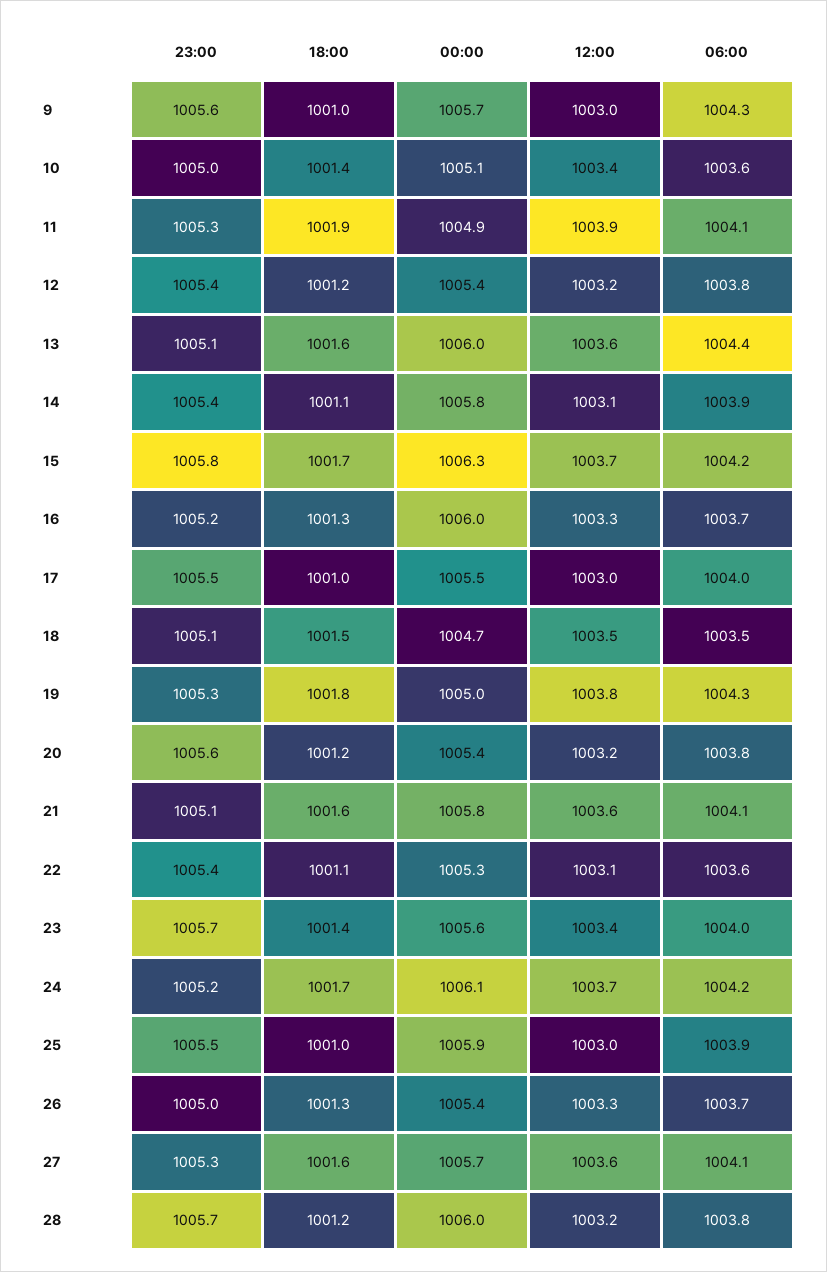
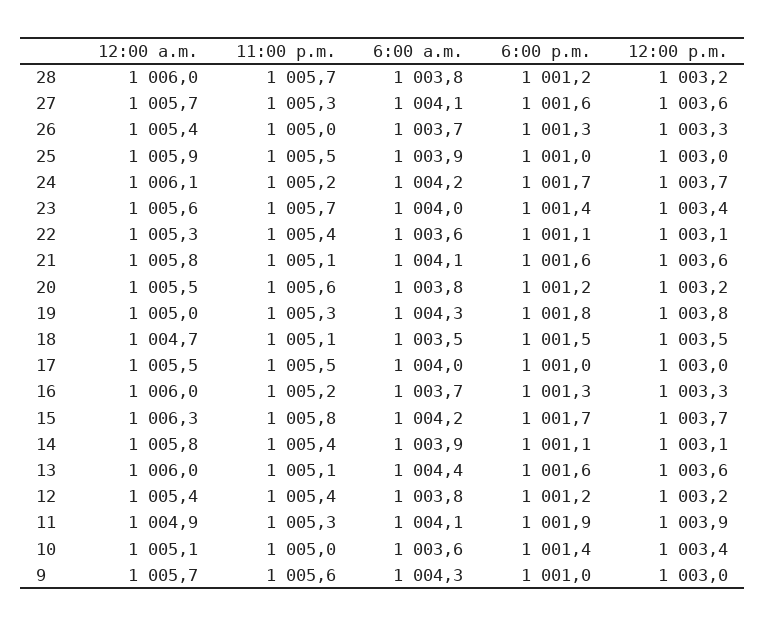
00:00, 20: 1005.4 -> 1005.5

